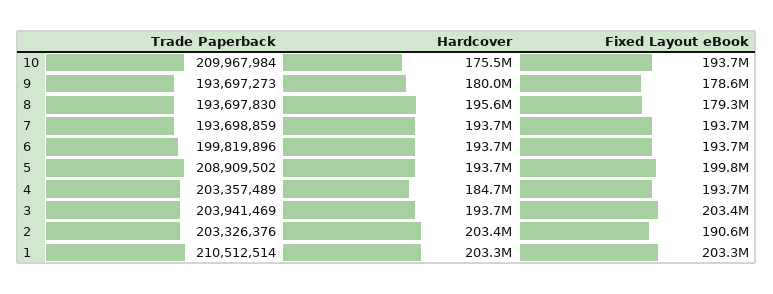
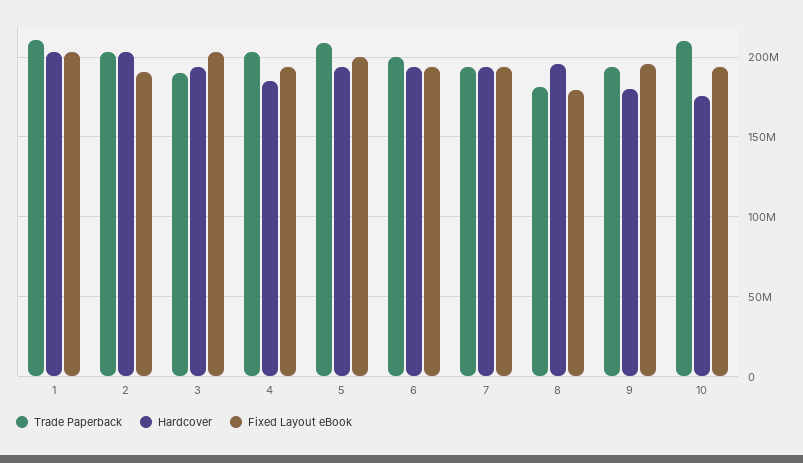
Fixed Layout eBook, 9: 178600000 -> 195000000
Trade Paperback, 8: 193697830 -> 180000000
Trade Paperback, 3: 203941469 -> 190000000

